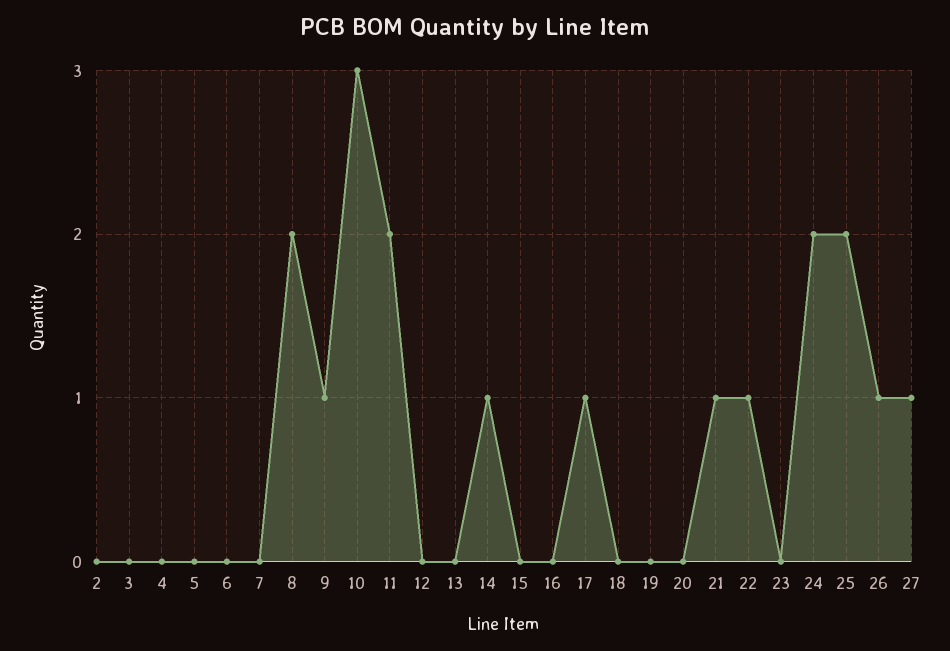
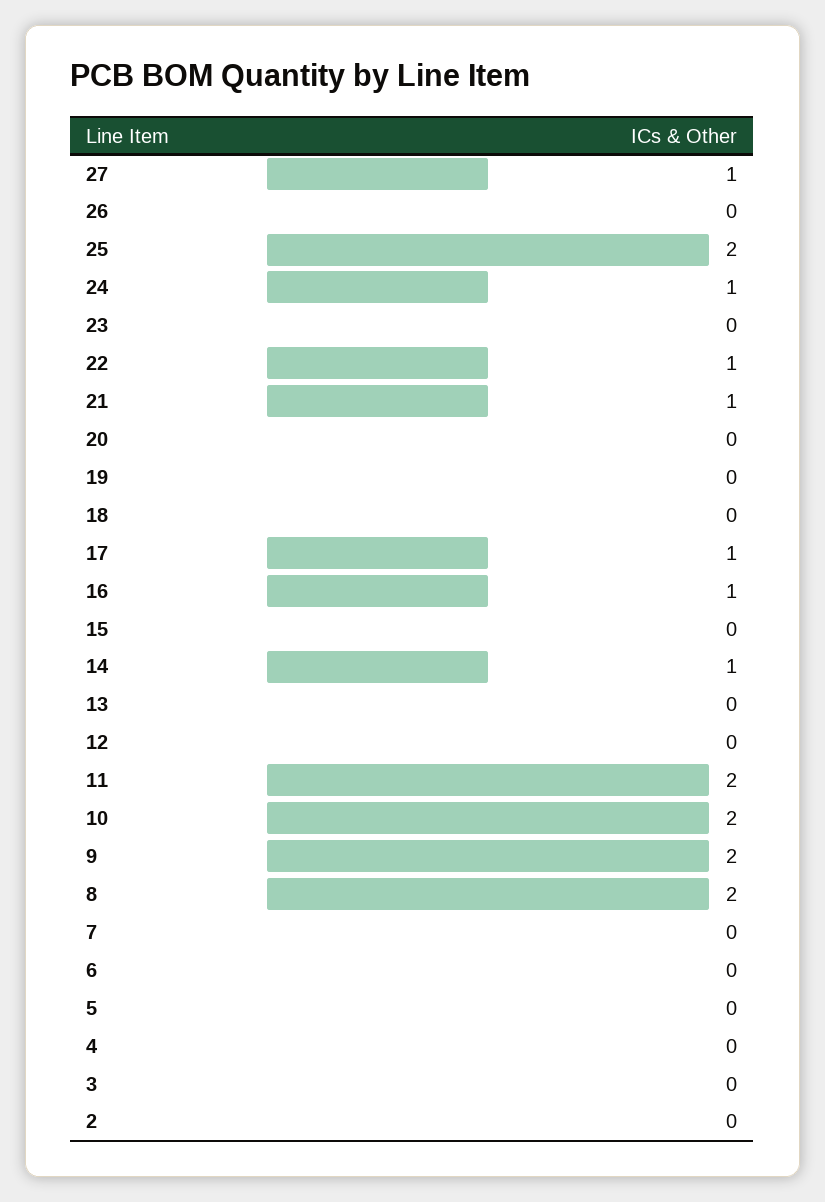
9: 1 -> 2
10: 3 -> 2
16: 0 -> 1
24: 2 -> 1
26: 1 -> 0

